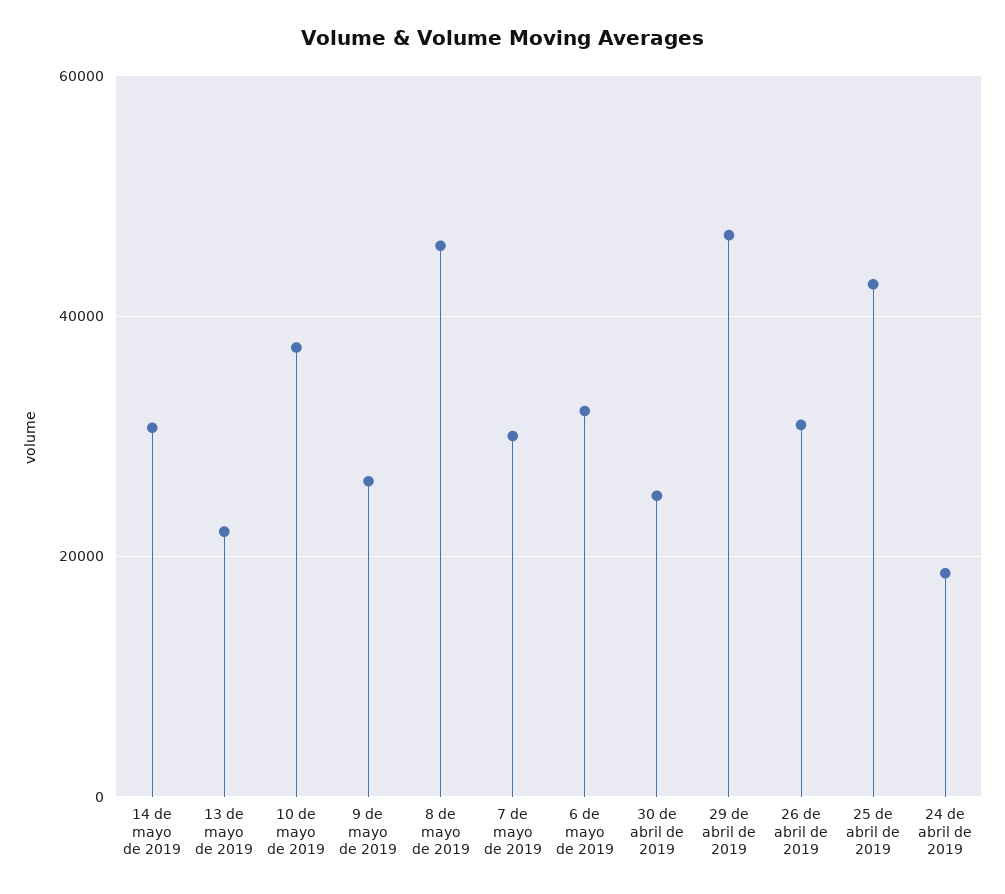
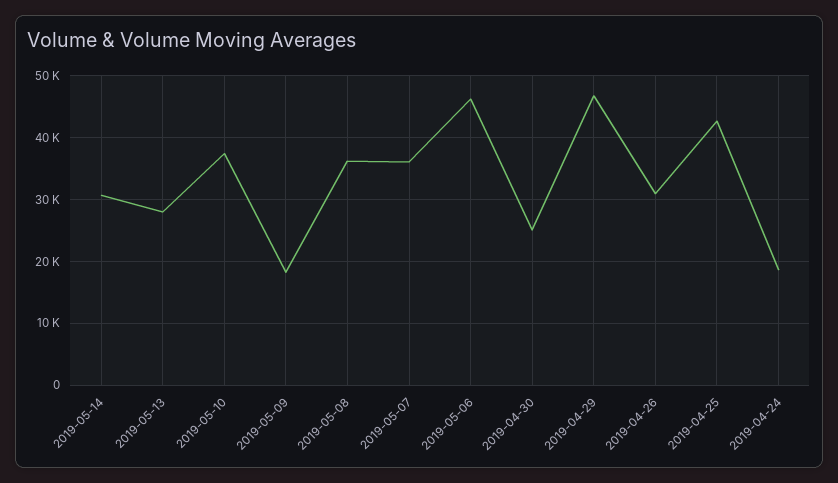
13 de mayo de 2019: 22000 -> 28000
9 de mayo de 2019: 26000 -> 18000
8 de mayo de 2019: 46000 -> 36000
7 de mayo de 2019: 30000 -> 36000
6 de mayo de 2019: 32000 -> 46000

